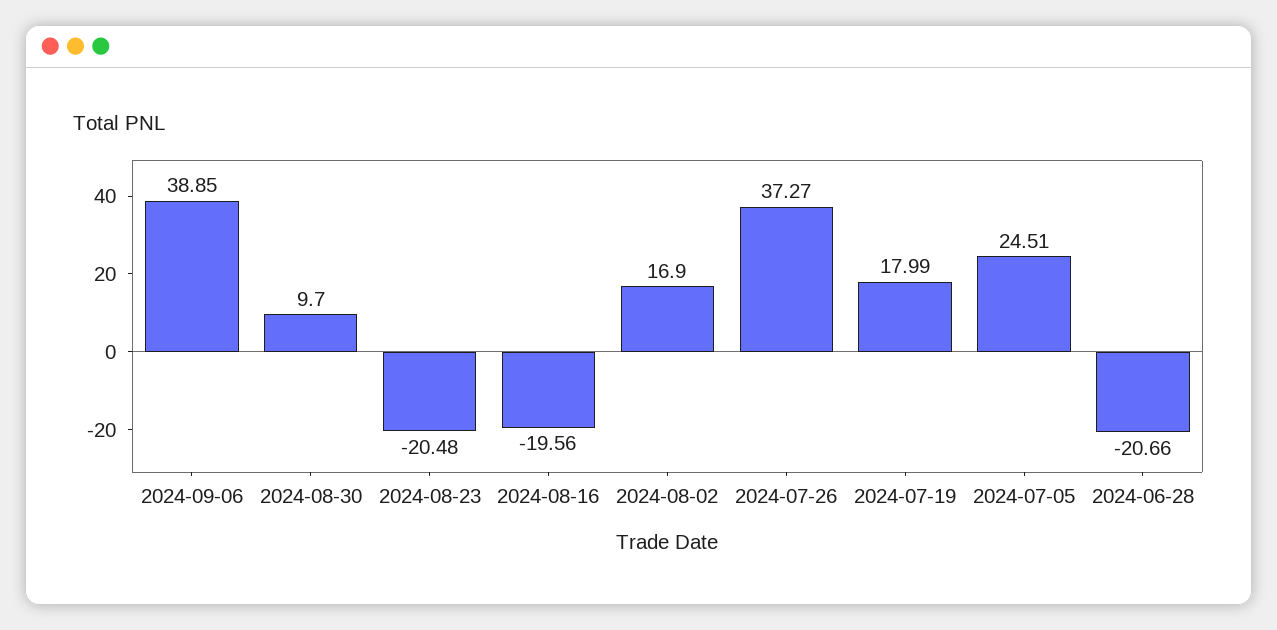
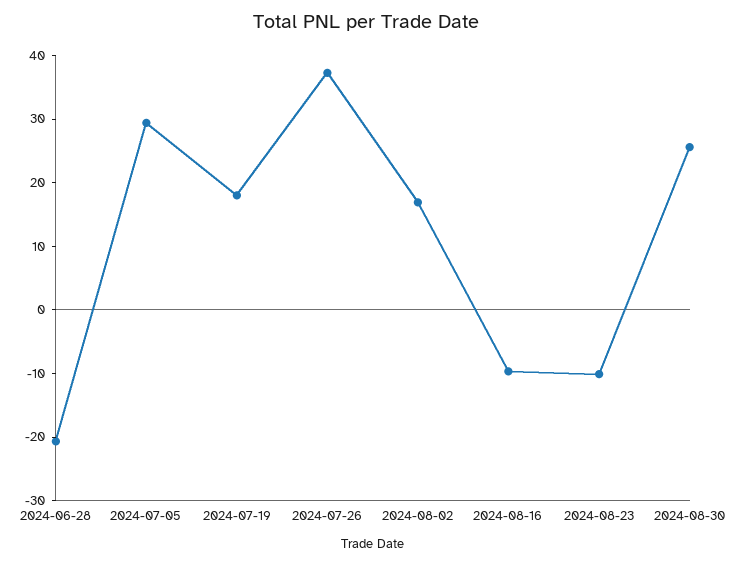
2024-09-06: 38.85 -> none
2024-08-30: 9.7 -> 26
2024-08-23: -20.48 -> -10
2024-08-16: -19.56 -> -10
2024-07-05: 24.51 -> 30

